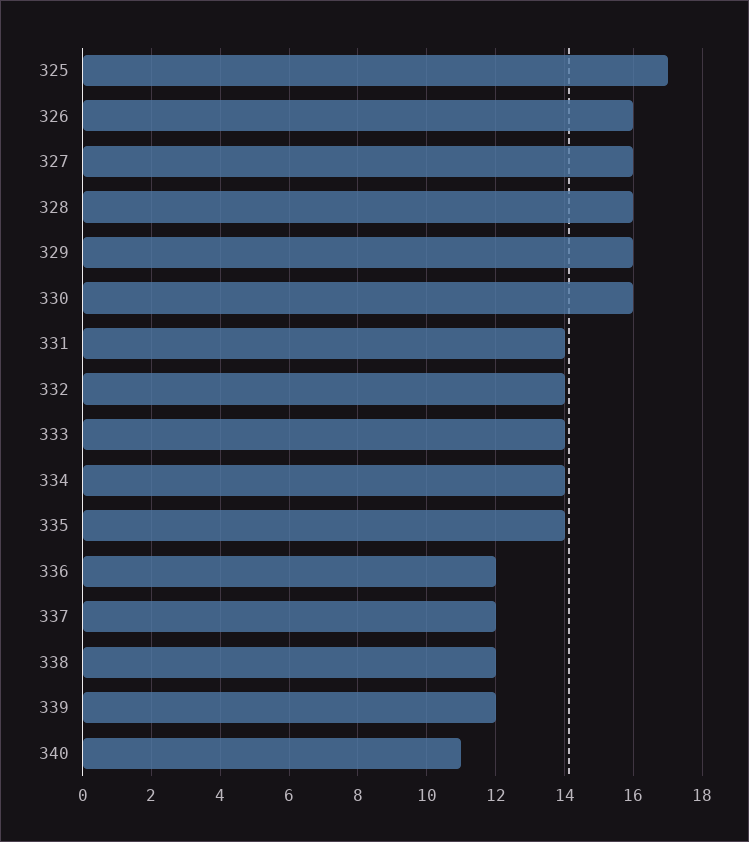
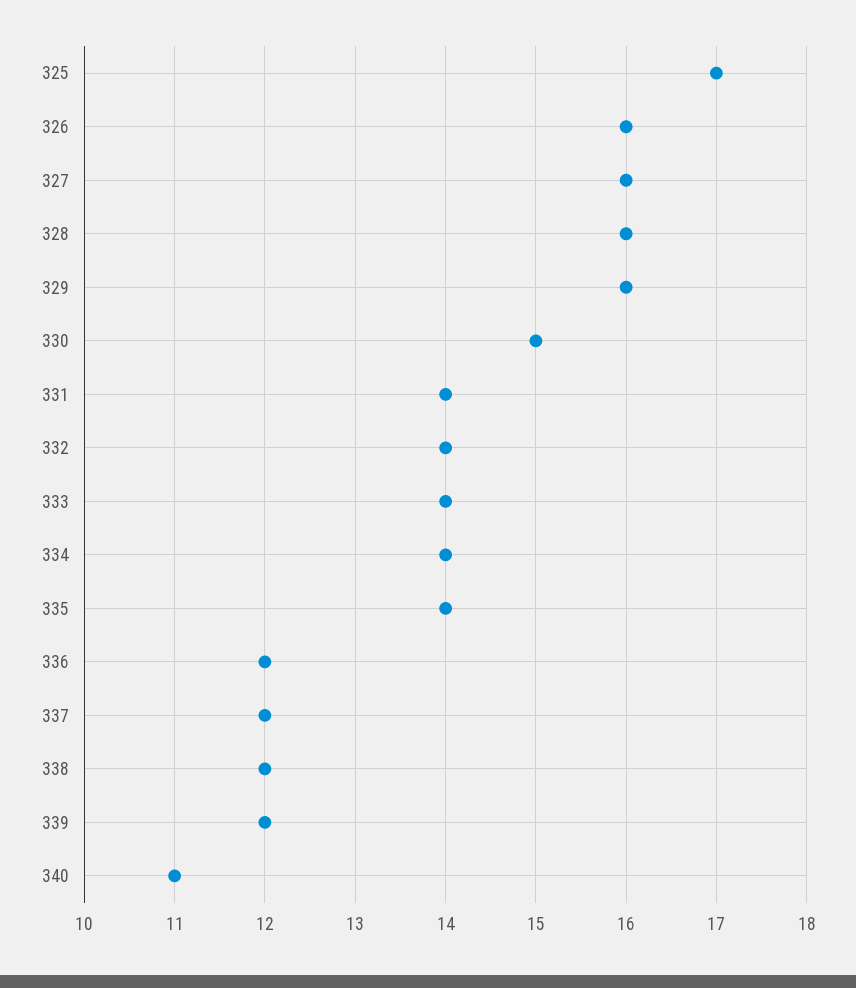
330: 16 -> 15

